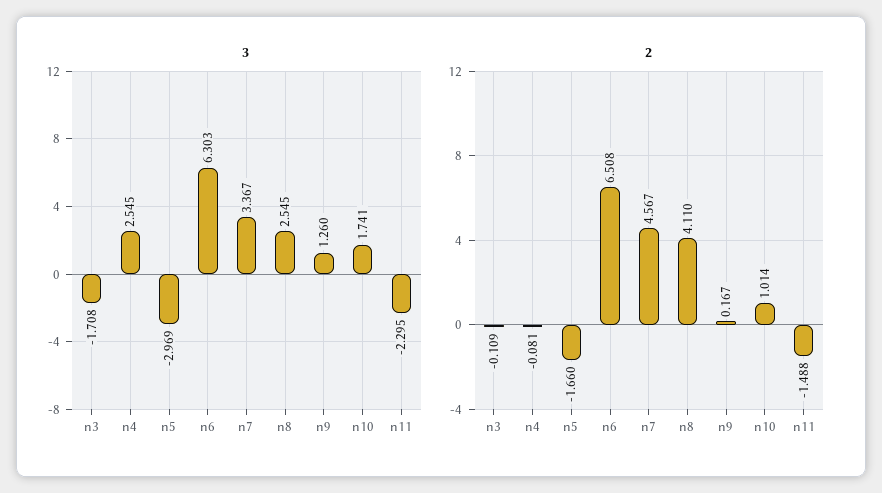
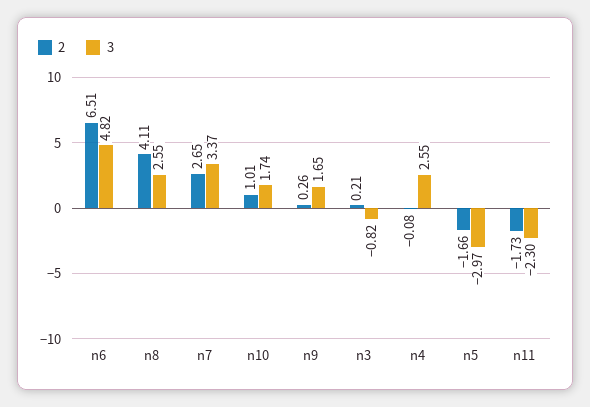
3, n3: -1.708 -> -0.82
3, n6: 6.303 -> 4.82
3, n9: 1.26 -> 1.65
2, n3: -0.109 -> 0.21
2, n7: 4.567 -> 2.65
2, n9: 0.167 -> 0.26
2, n11: -1.488 -> -1.73

